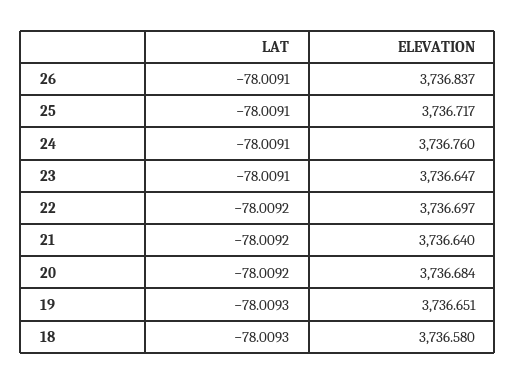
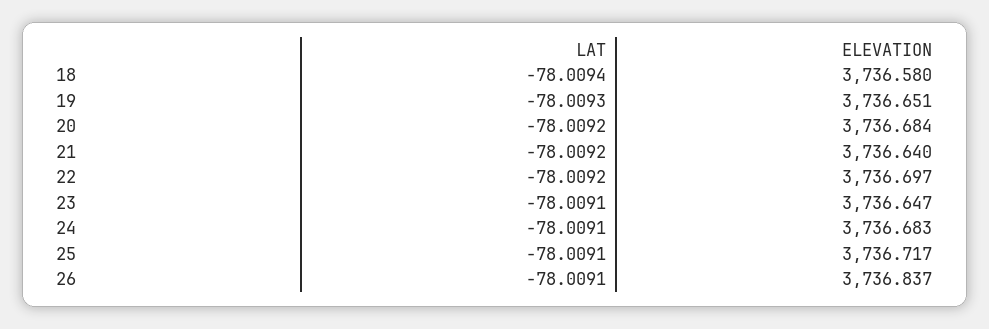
ELEVATION, 24: 3736.76 -> 3736.683
LAT, 18: -78.0093 -> -78.0094

